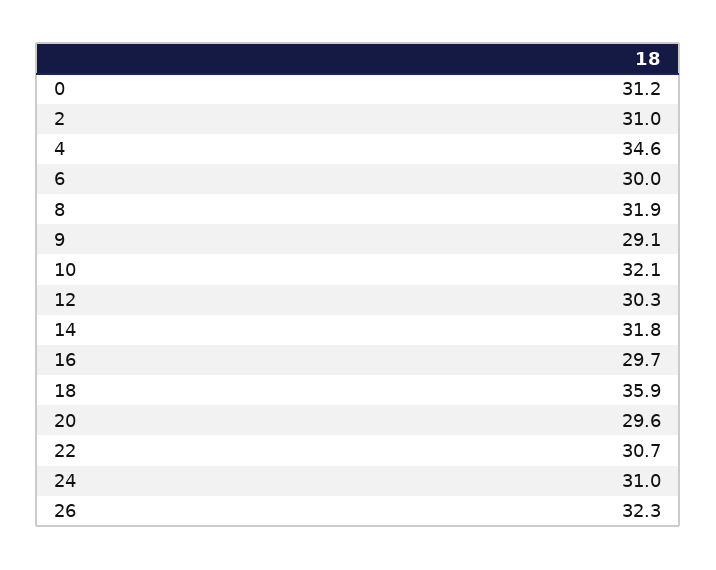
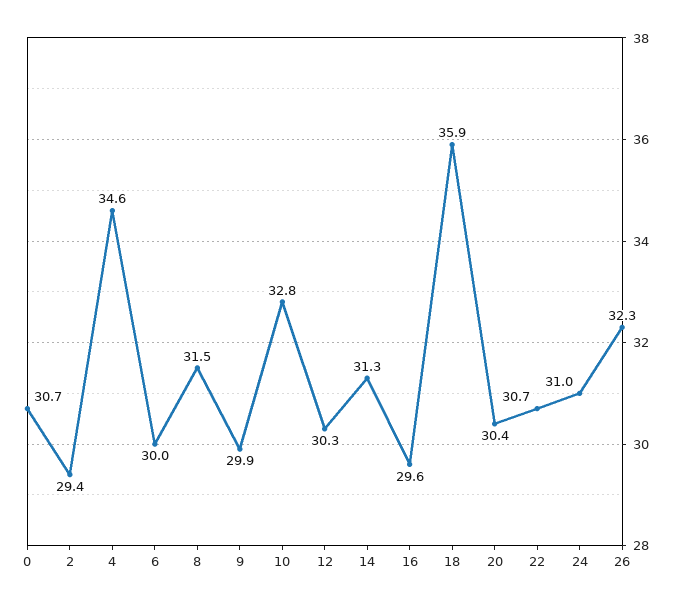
0: 31.2 -> 30.7
2: 31 -> 29.4
8: 31.9 -> 31.5
9: 29.1 -> 29.9
10: 32.1 -> 32.8
14: 31.8 -> 31.3
16: 29.7 -> 29.6
20: 29.6 -> 30.4

